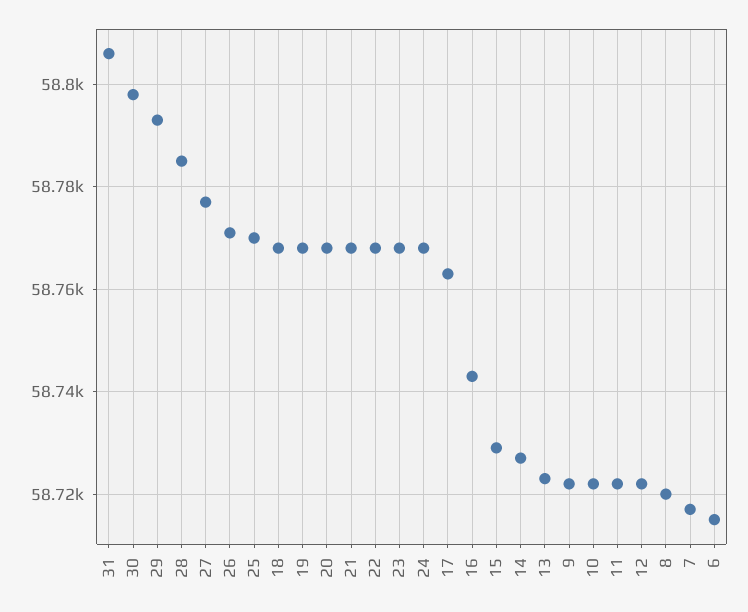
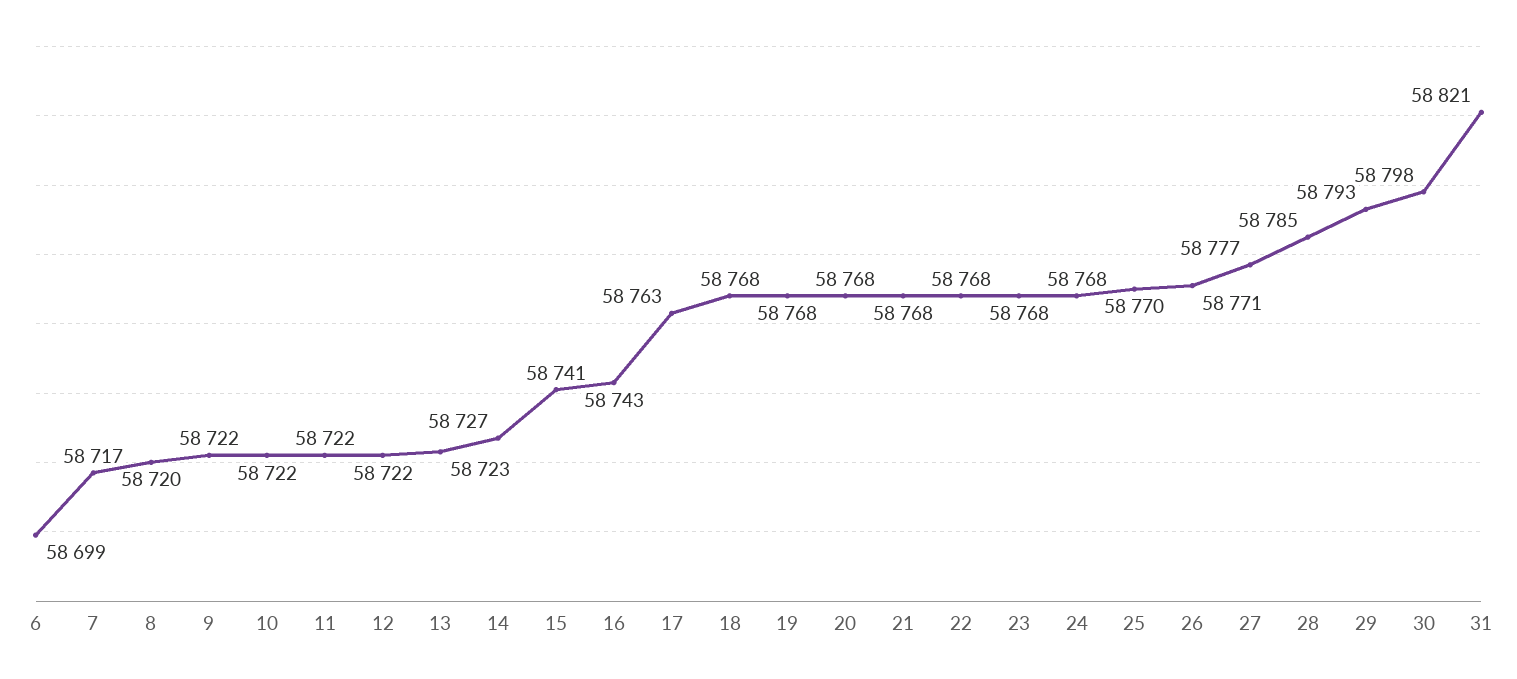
31: 58805 -> 58821
15: 58730 -> 58741
6: 58715 -> 58699

